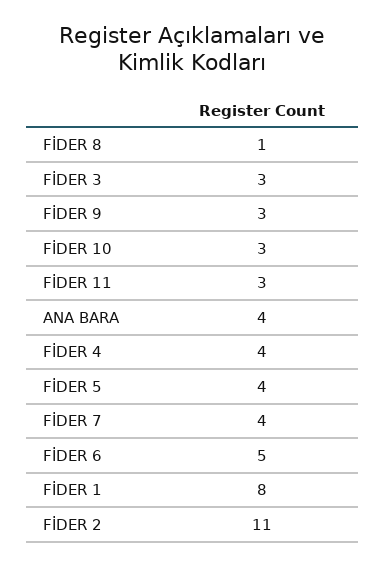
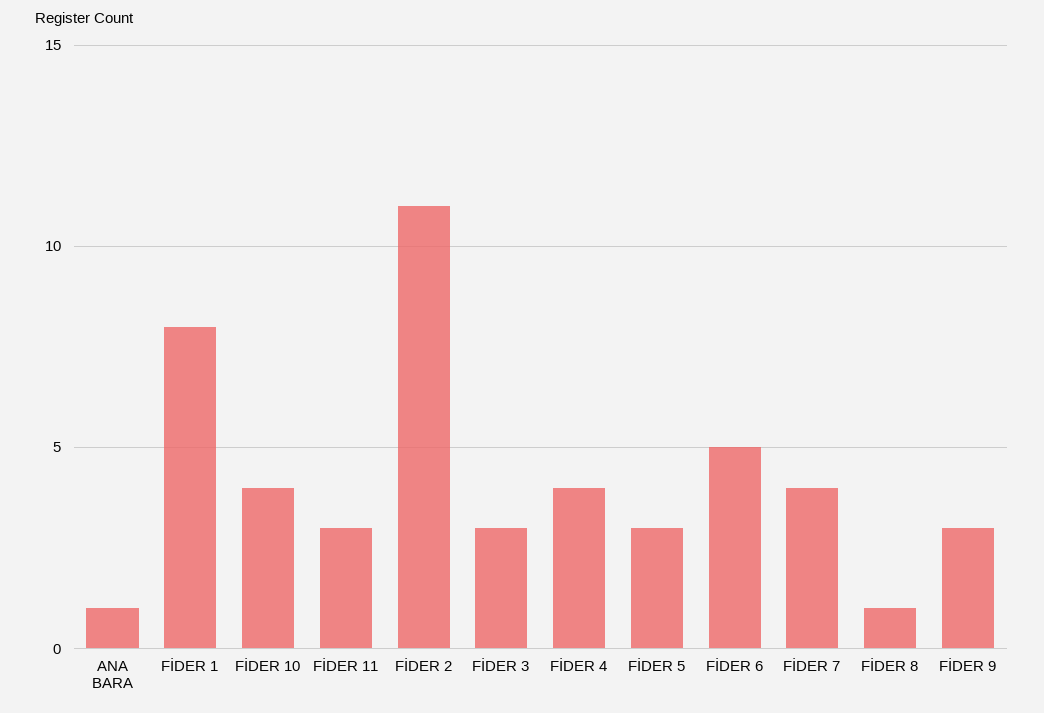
FİDER 10: 3 -> 4
ANA BARA: 4 -> 1
FİDER 5: 4 -> 3

